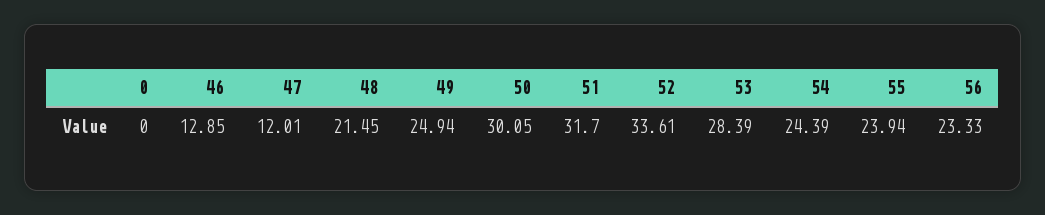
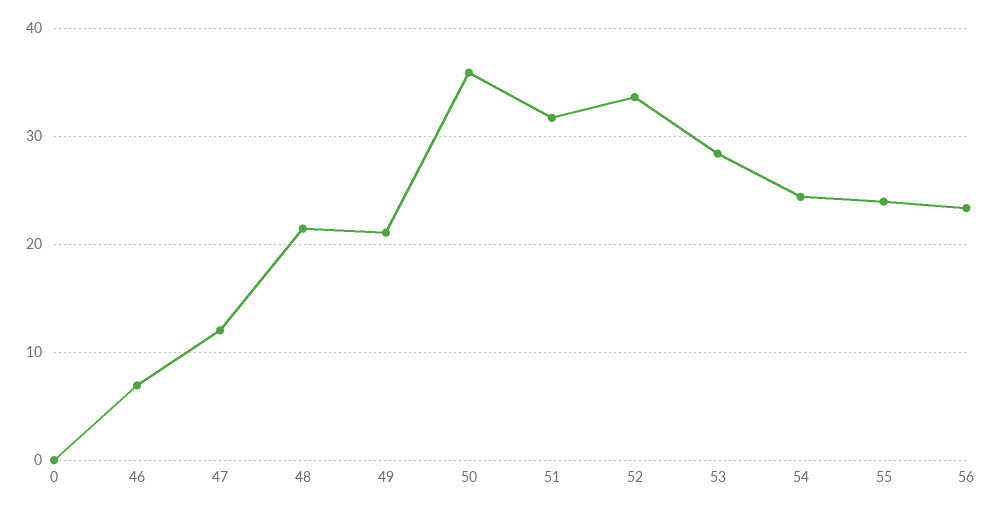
46: 12.85 -> 7
49: 24.94 -> 21
50: 30.05 -> 36

